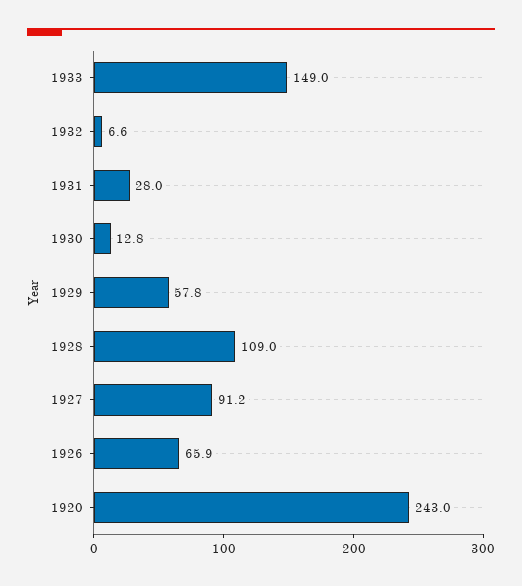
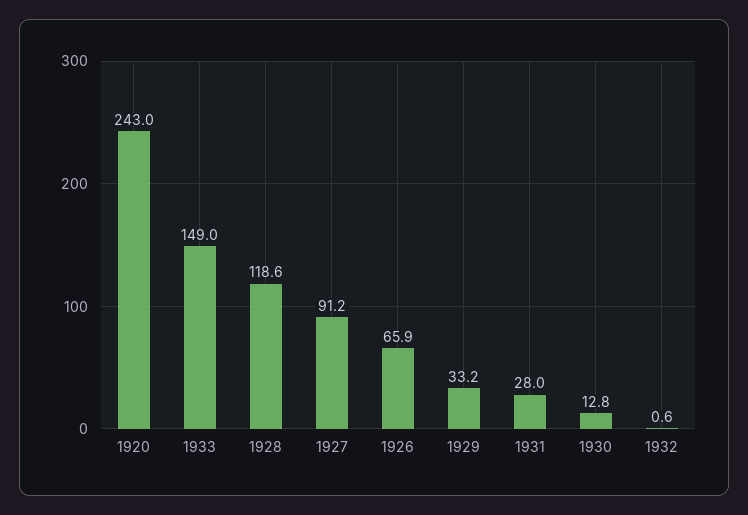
1932: 6.6 -> 0.6
1929: 57.8 -> 33.2
1928: 109 -> 118.6

